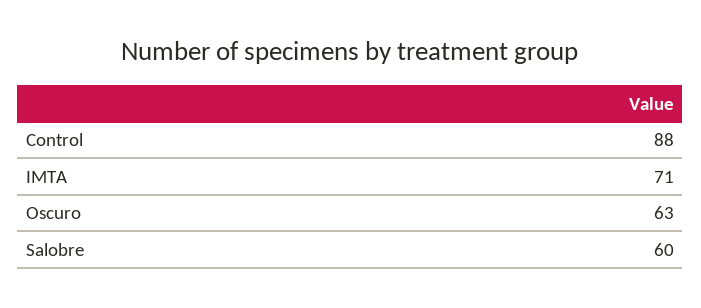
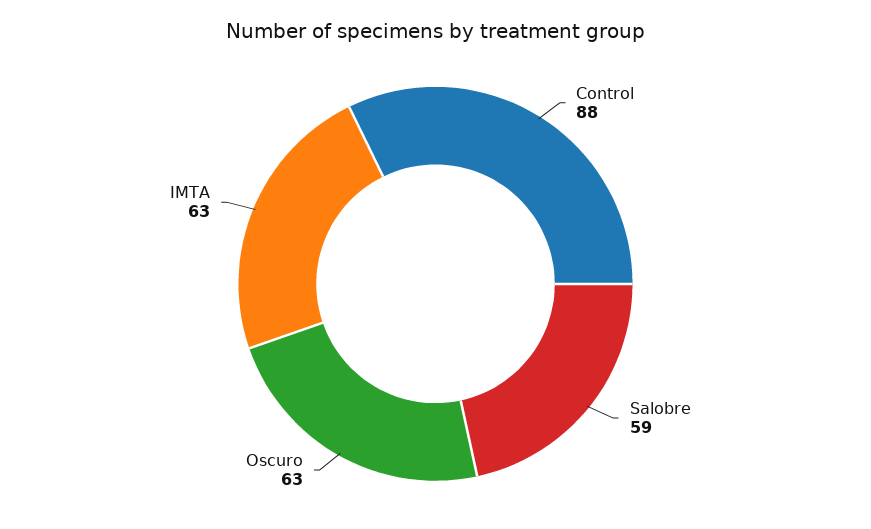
IMTA: 71 -> 63
Salobre: 60 -> 59

